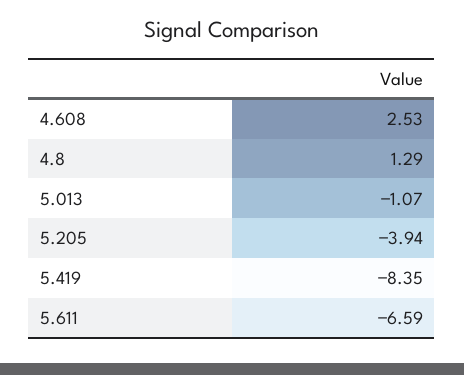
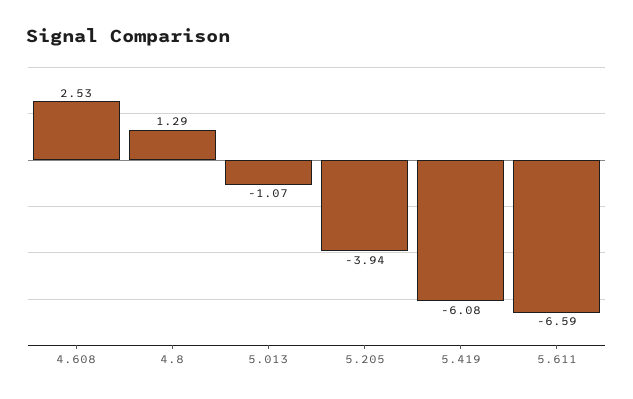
5.419: -8.35 -> -6.08

